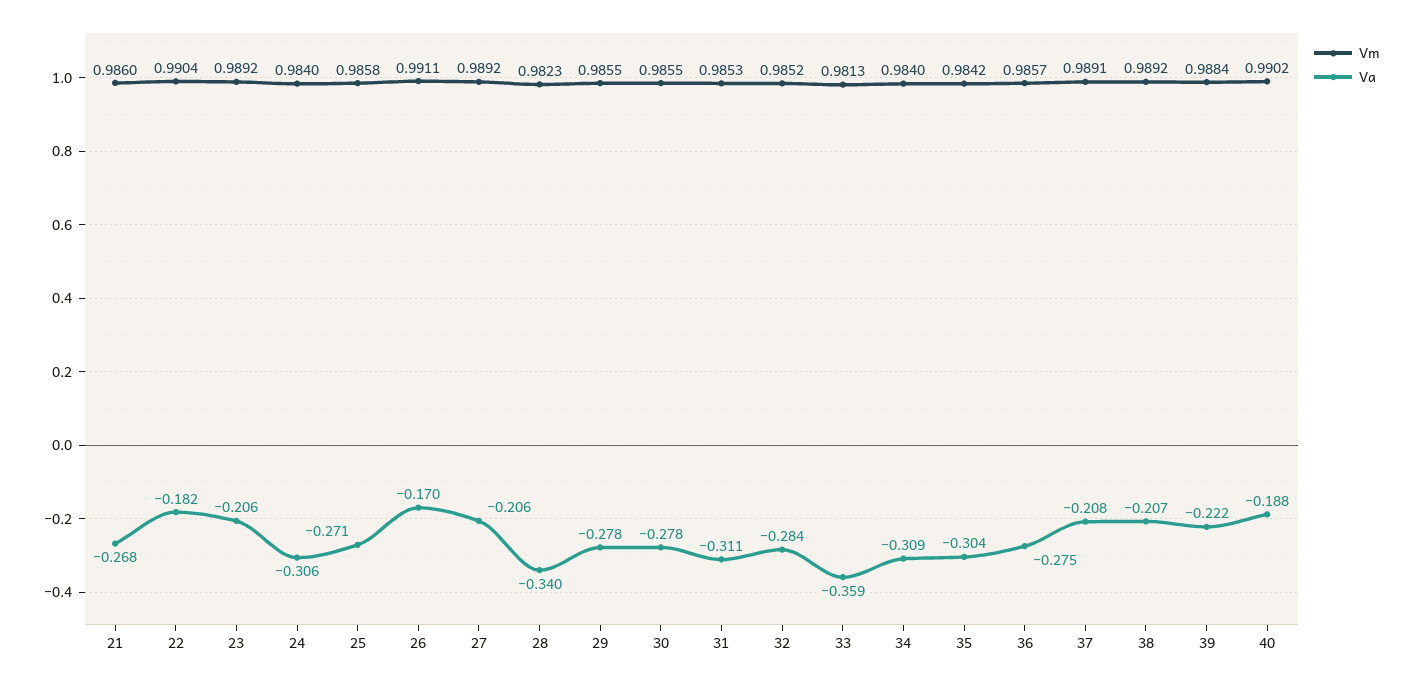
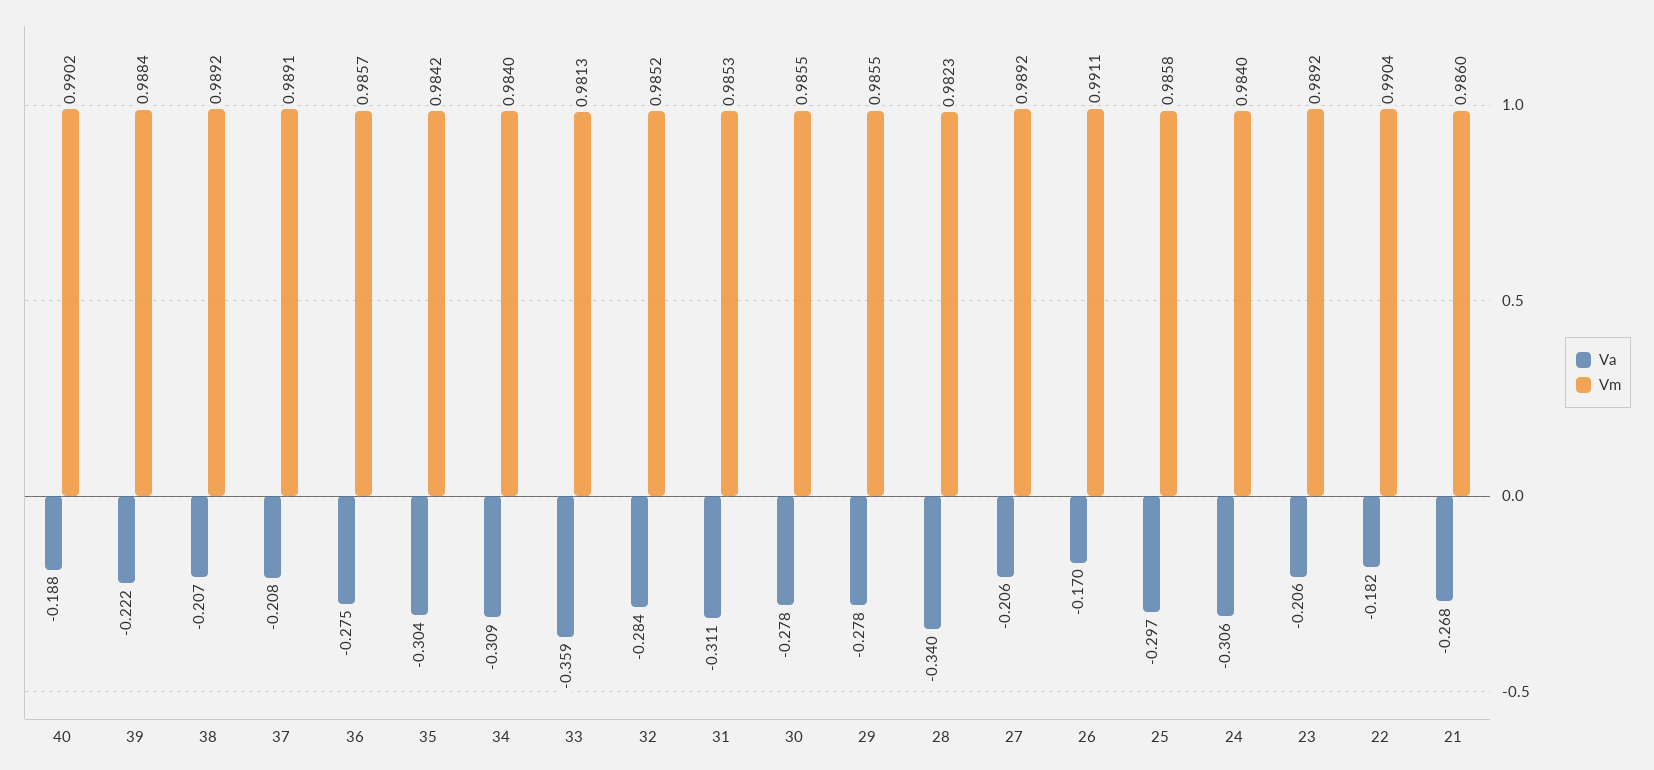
Va, 25: -0.271 -> -0.297

